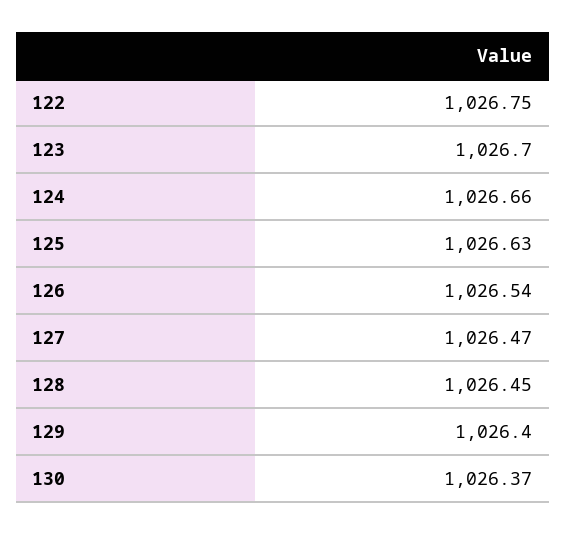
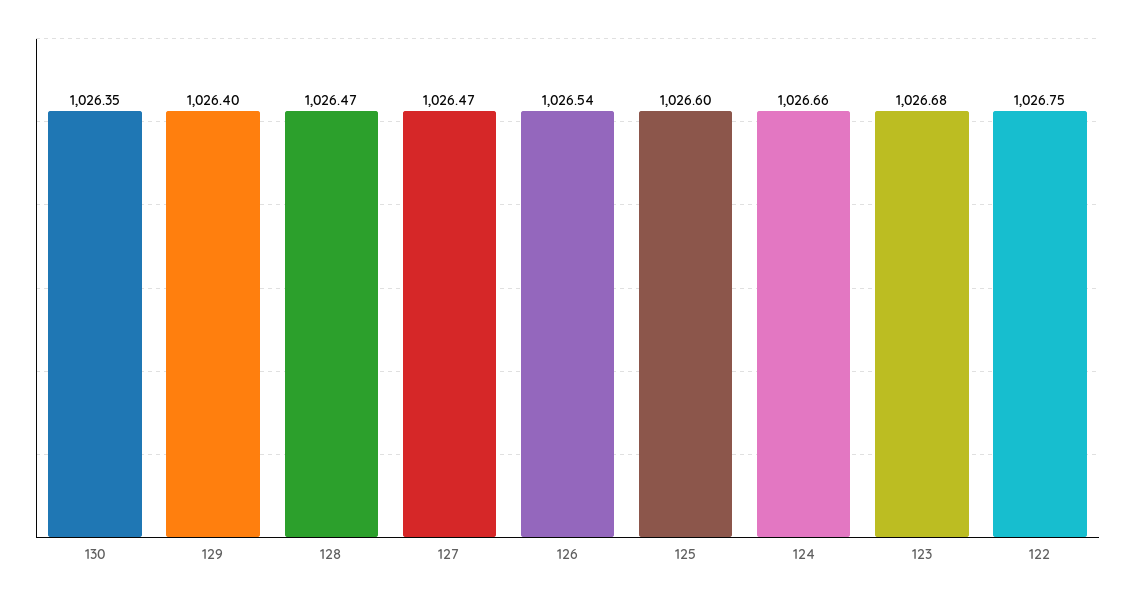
123: 1026.7 -> 1026.68
125: 1026.63 -> 1026.6
128: 1026.45 -> 1026.47
130: 1026.37 -> 1026.35

